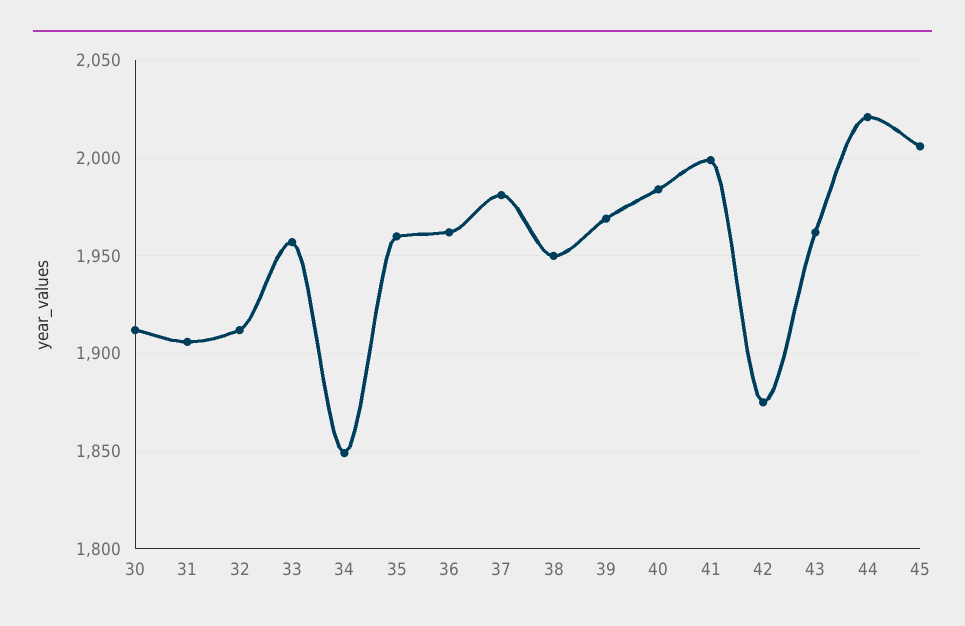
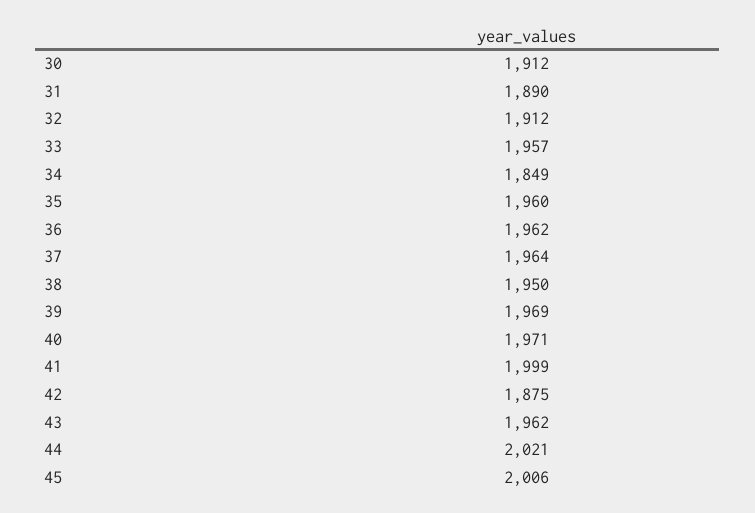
31: 1905 -> 1890
37: 1980 -> 1964
40: 1985 -> 1971

